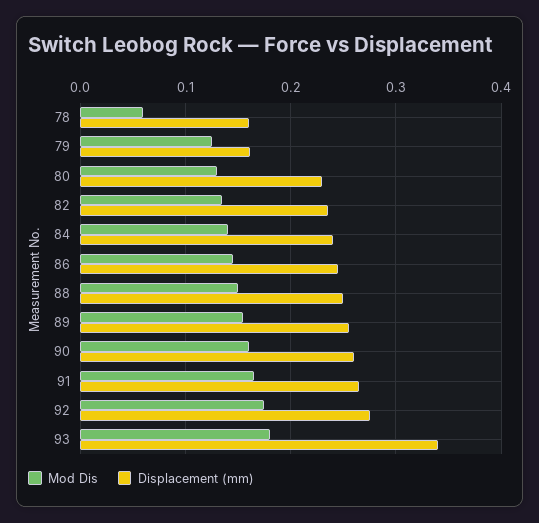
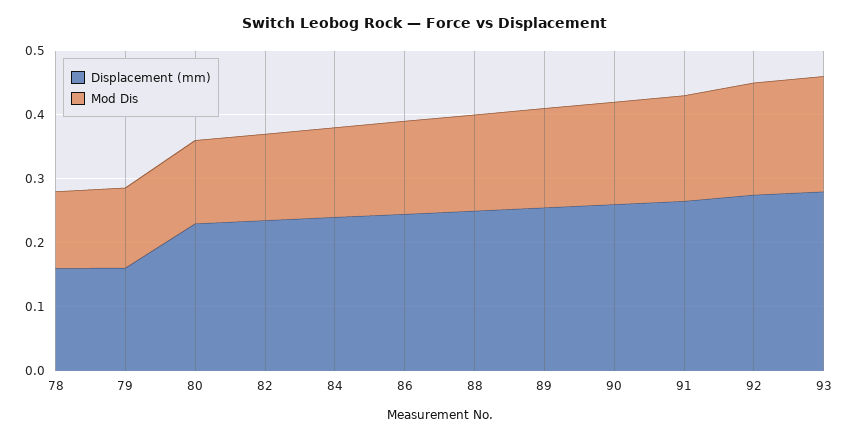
Mod Dis, 78: 0.06 -> 0.12
Displacement (mm), 93: 0.34 -> 0.28

